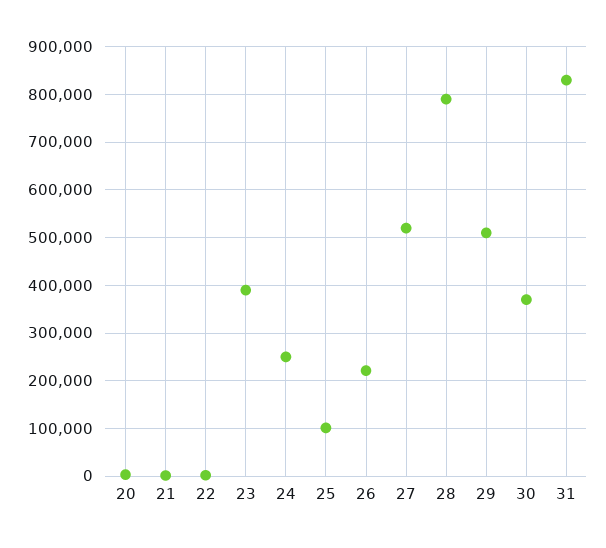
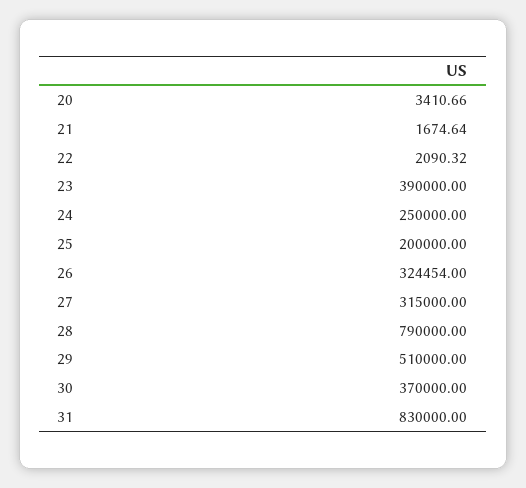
25: 100000 -> 200000
26: 220000 -> 324454
27: 520000 -> 315000

